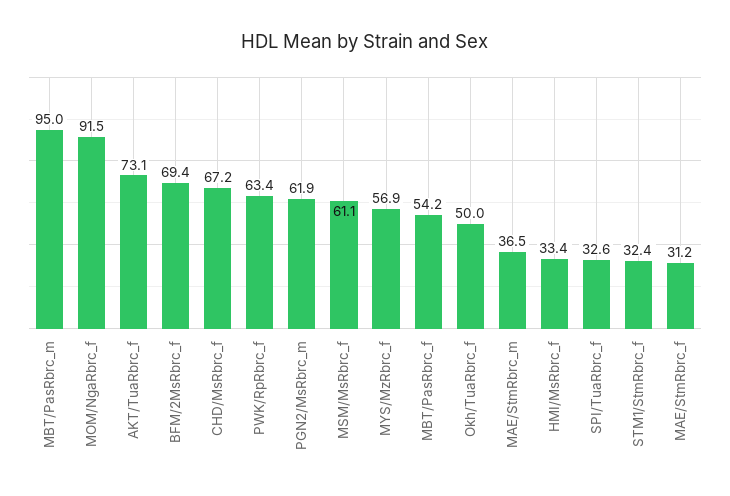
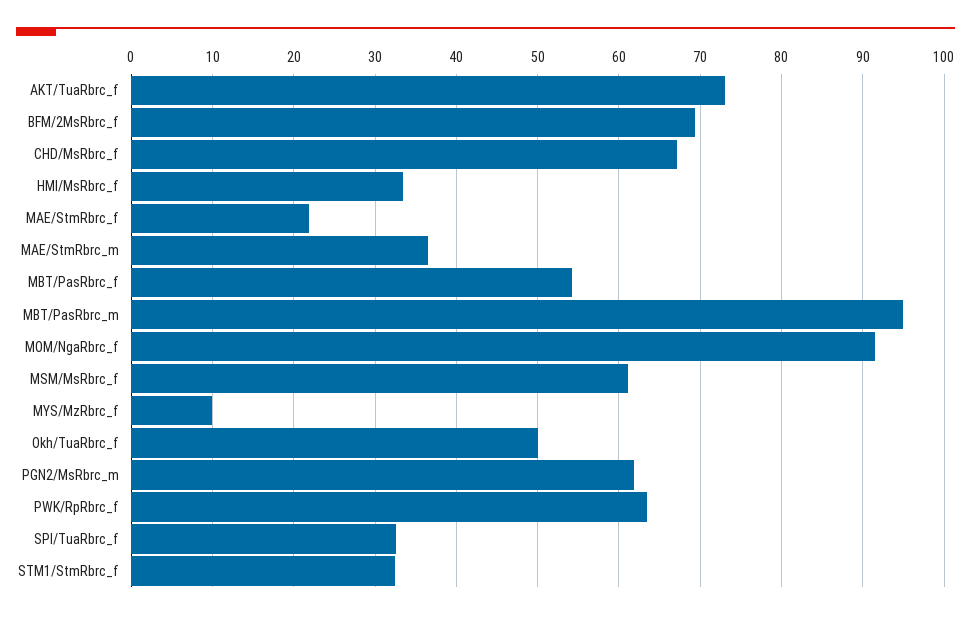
MYS/MzRbrc_f: 56.9 -> 10
MAE/StmRbrc_f: 31.2 -> 22

